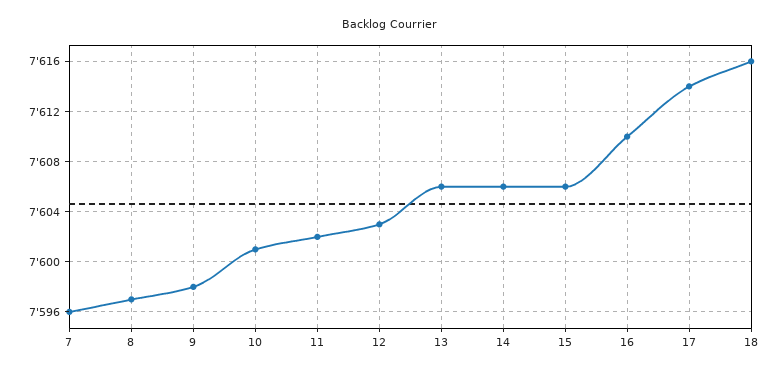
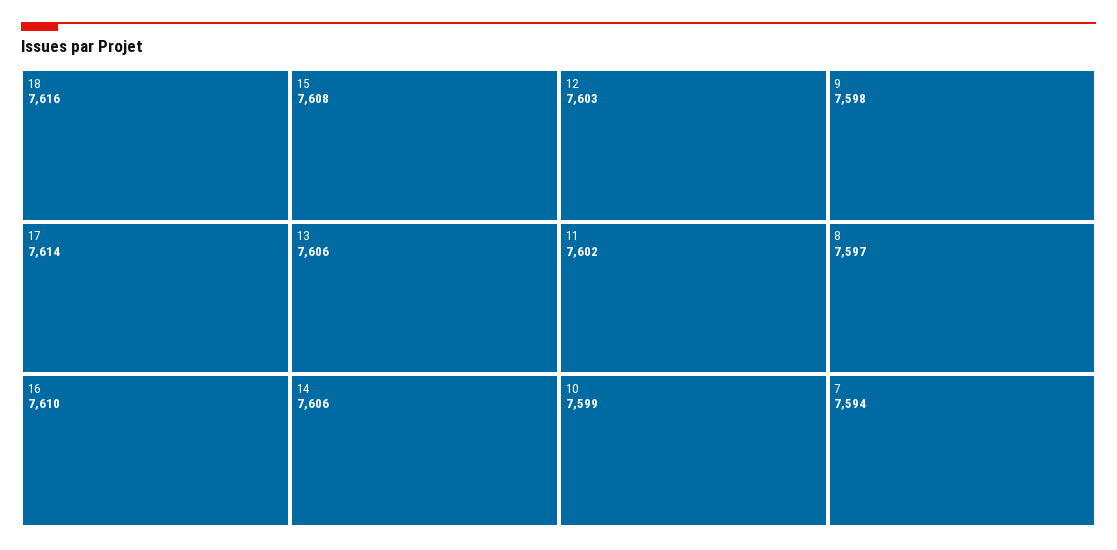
7: 7596 -> 7594
10: 7601 -> 7599
15: 7606 -> 7608

